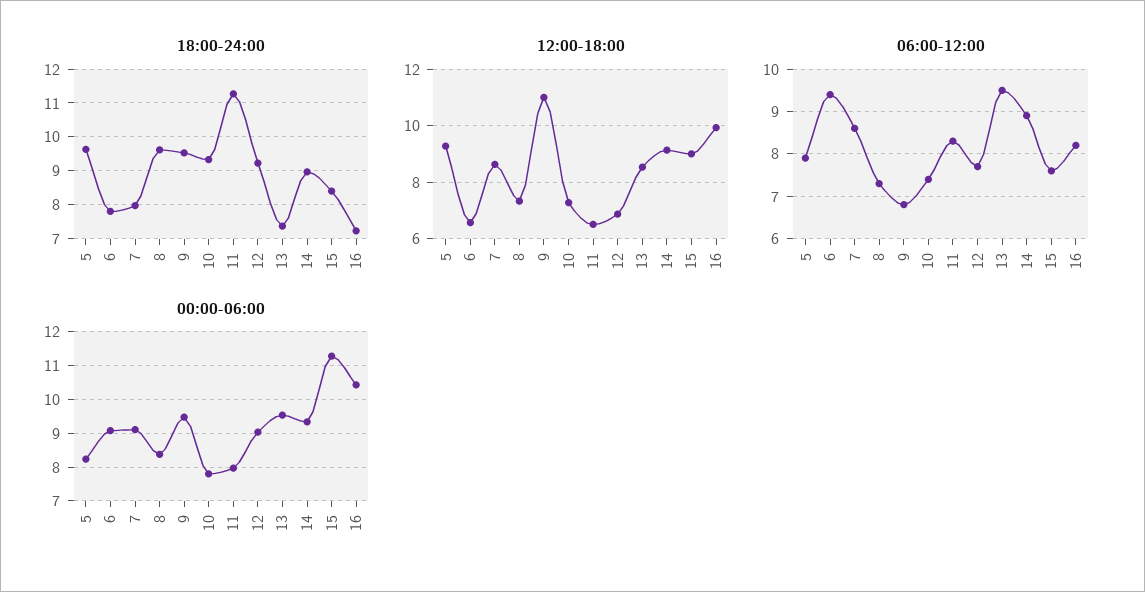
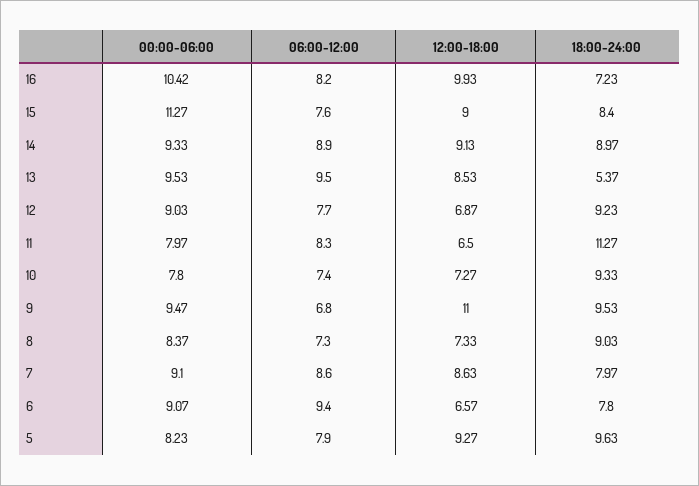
18:00-24:00, 8: 9.6 -> 9.03
18:00-24:00, 13: 7.4 -> 5.37

